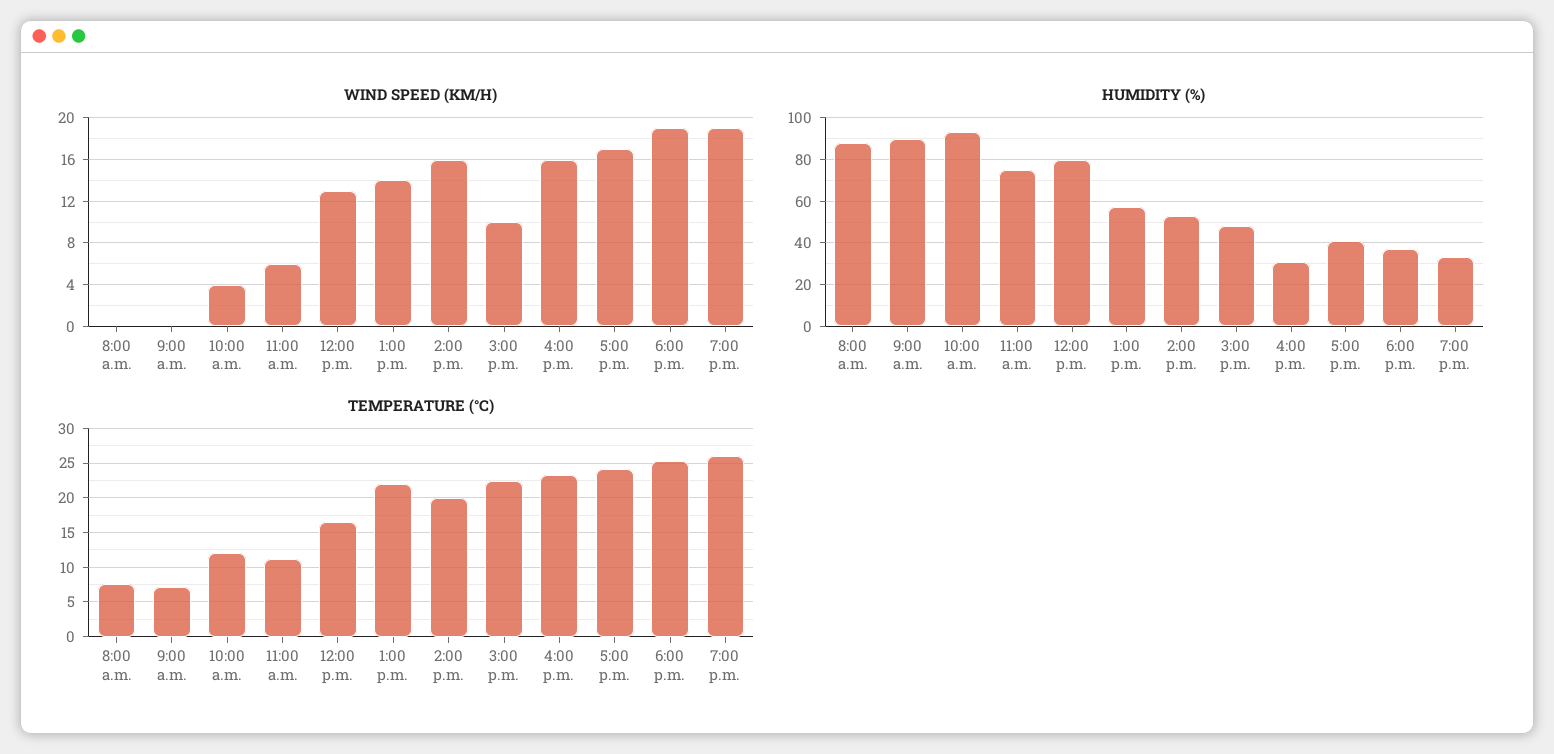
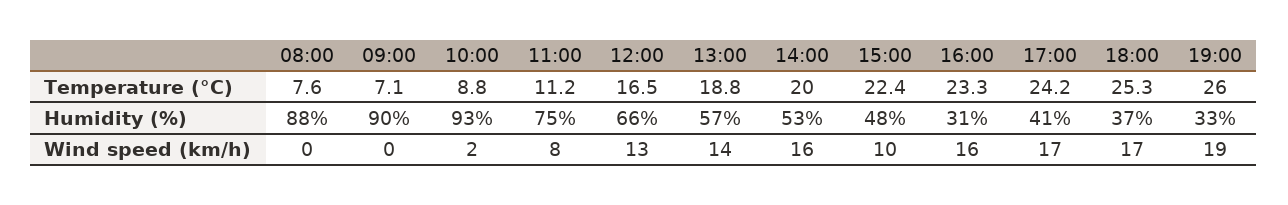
WIND SPEED (KM/H), 10:00 a.m.: 4 -> 2
WIND SPEED (KM/H), 11:00 a.m.: 6 -> 8
WIND SPEED (KM/H), 6:00 p.m.: 19 -> 17
HUMIDITY (%), 12:00 p.m.: 80 -> 66
TEMPERATURE (°C), 10:00 a.m.: 12 -> 8.8
TEMPERATURE (°C), 1:00 p.m.: 22 -> 18.8

